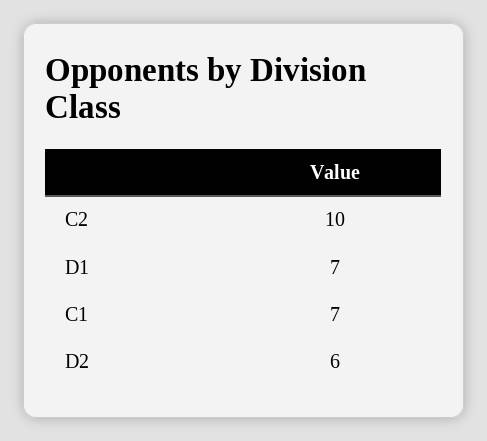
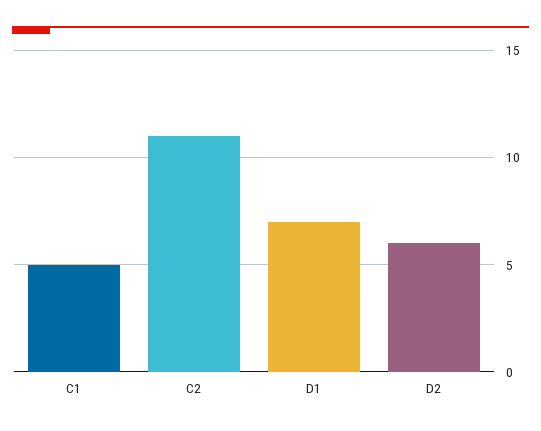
C2: 10 -> 11
C1: 7 -> 5

